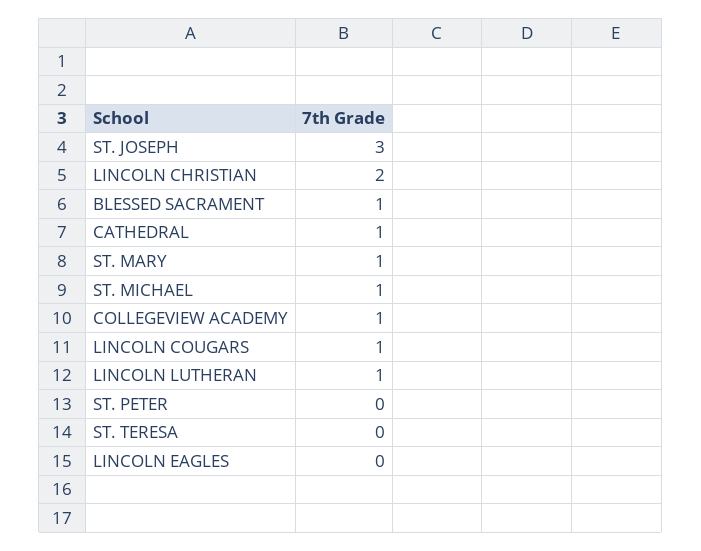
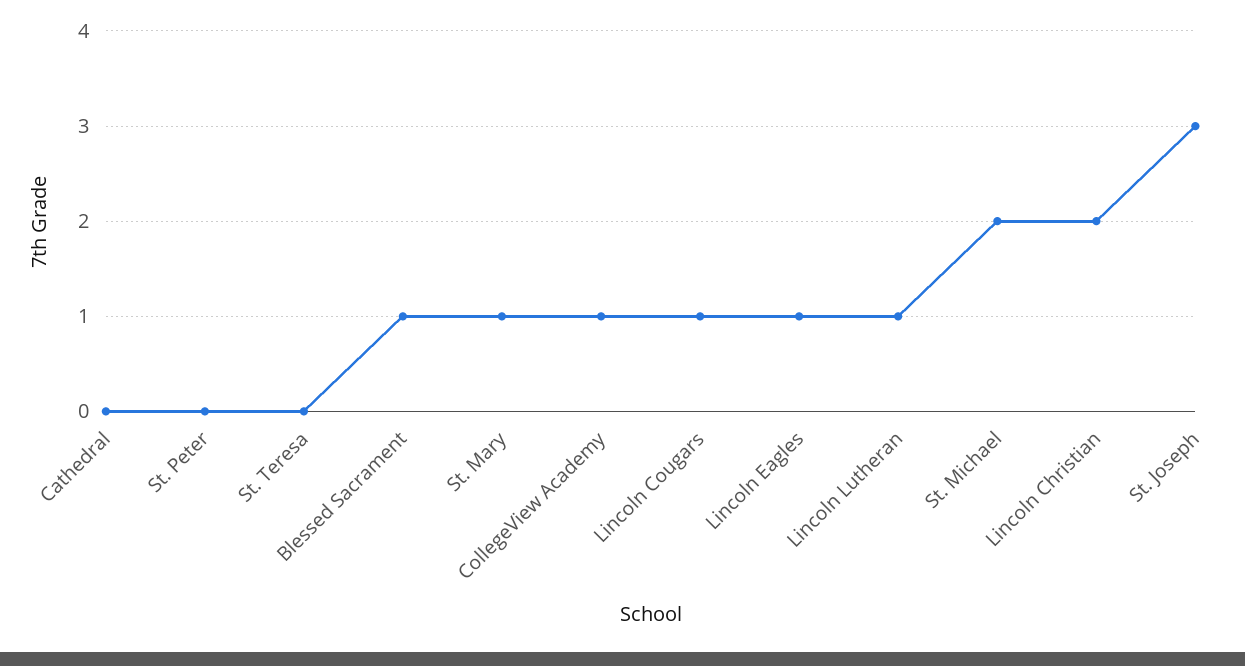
CATHEDRAL: 1 -> 0
ST. MICHAEL: 1 -> 2
LINCOLN EAGLES: 0 -> 1

